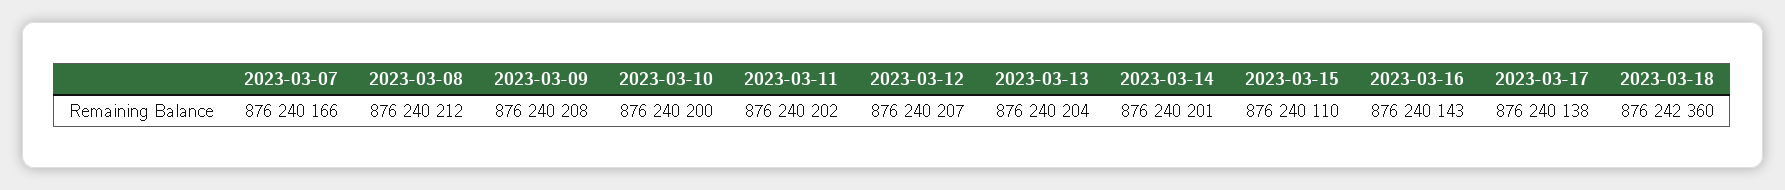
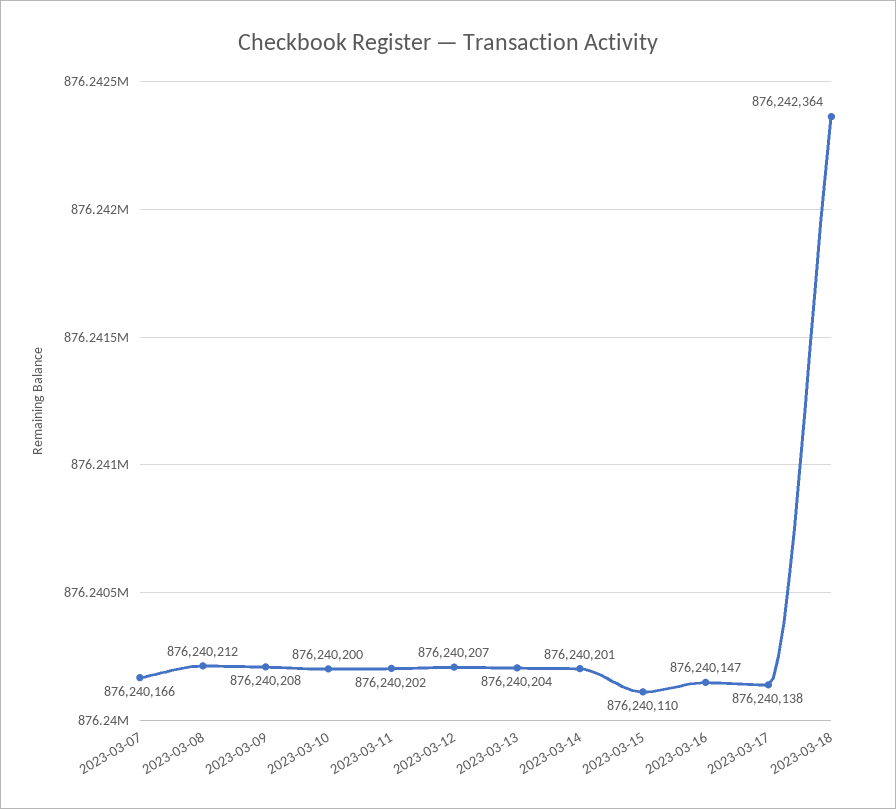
2023-03-16: 876240143 -> 876240147
2023-03-18: 876242360 -> 876242364

